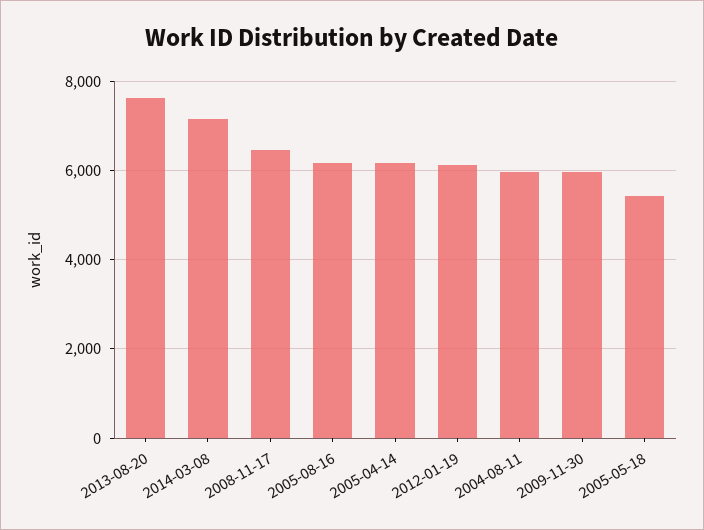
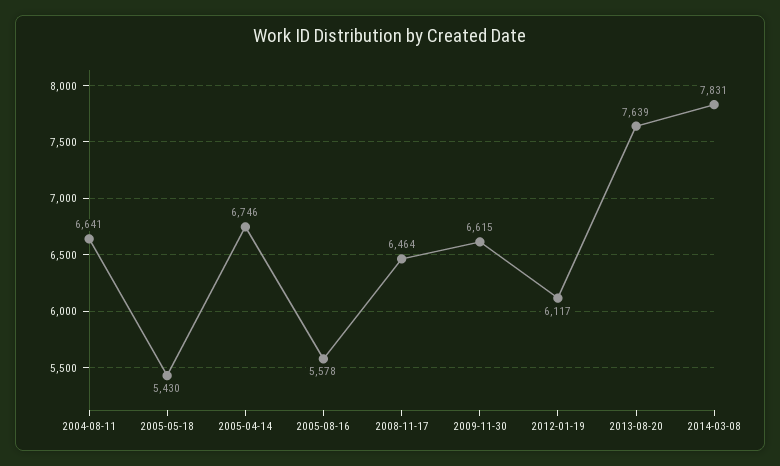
2014-03-08: 7200 -> 7831
2005-08-16: 6200 -> 5578
2005-04-14: 6200 -> 6746
2004-08-11: 6000 -> 6641
2009-11-30: 6000 -> 6615

